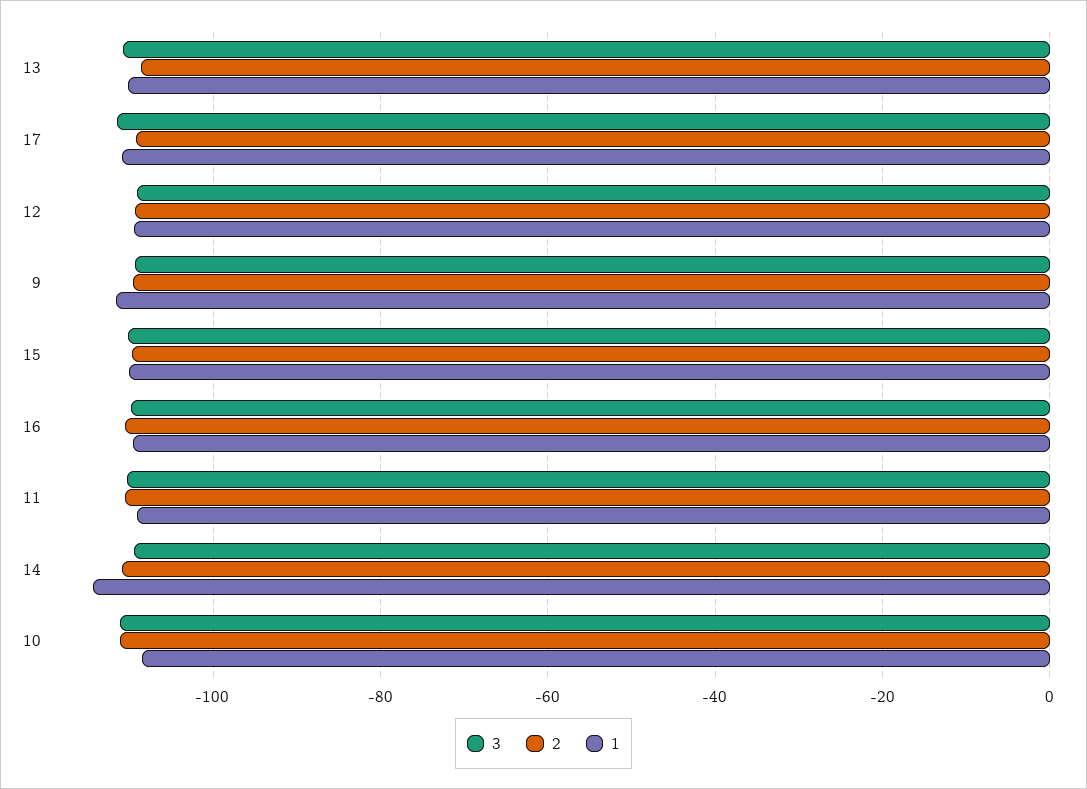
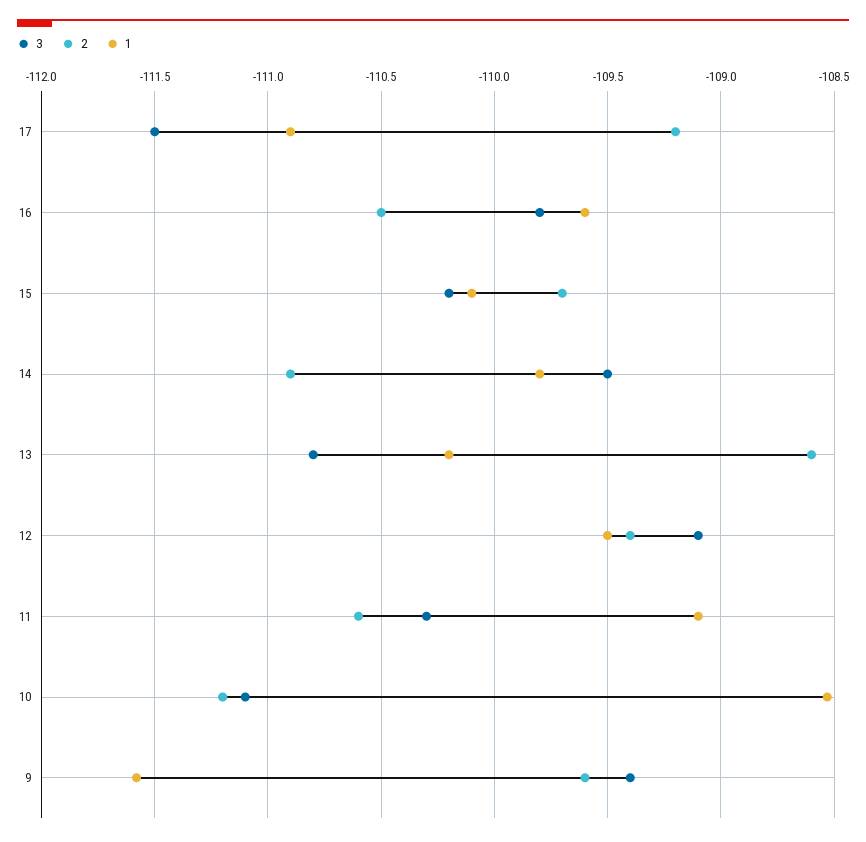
1, 14: -114 -> -109.8

